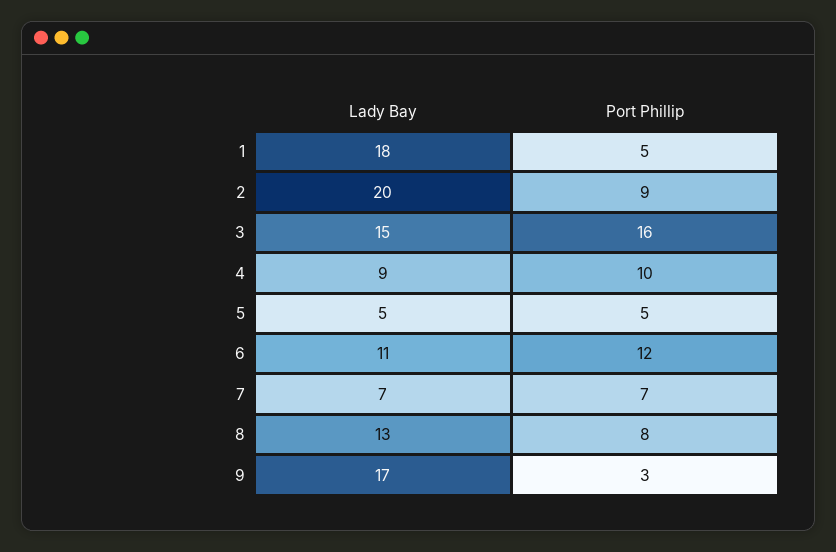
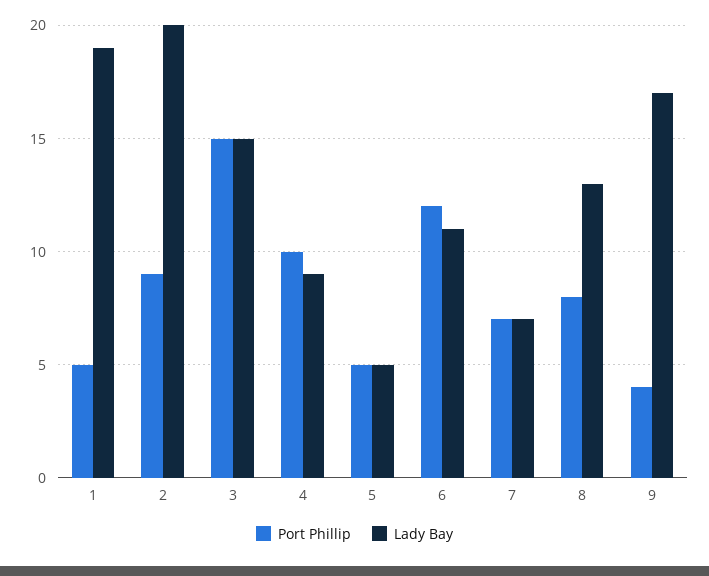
Lady Bay, 1: 18 -> 19
Port Phillip, 3: 16 -> 15
Port Phillip, 9: 3 -> 4

